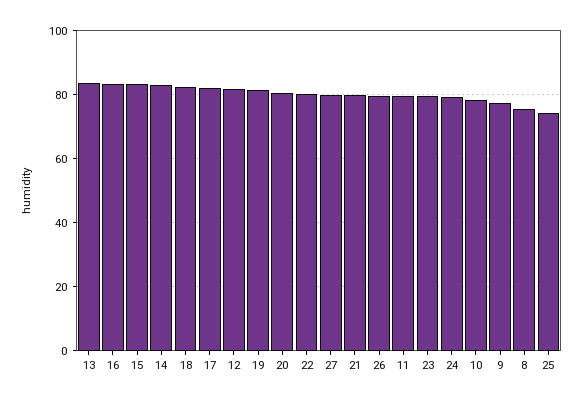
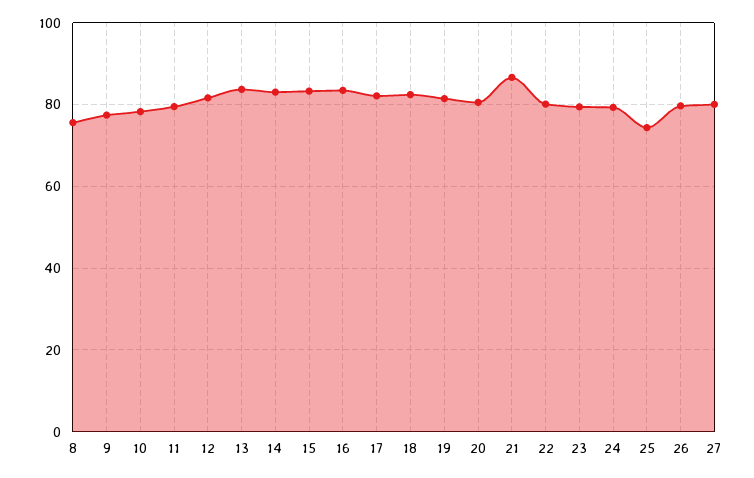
21: 80 -> 86

